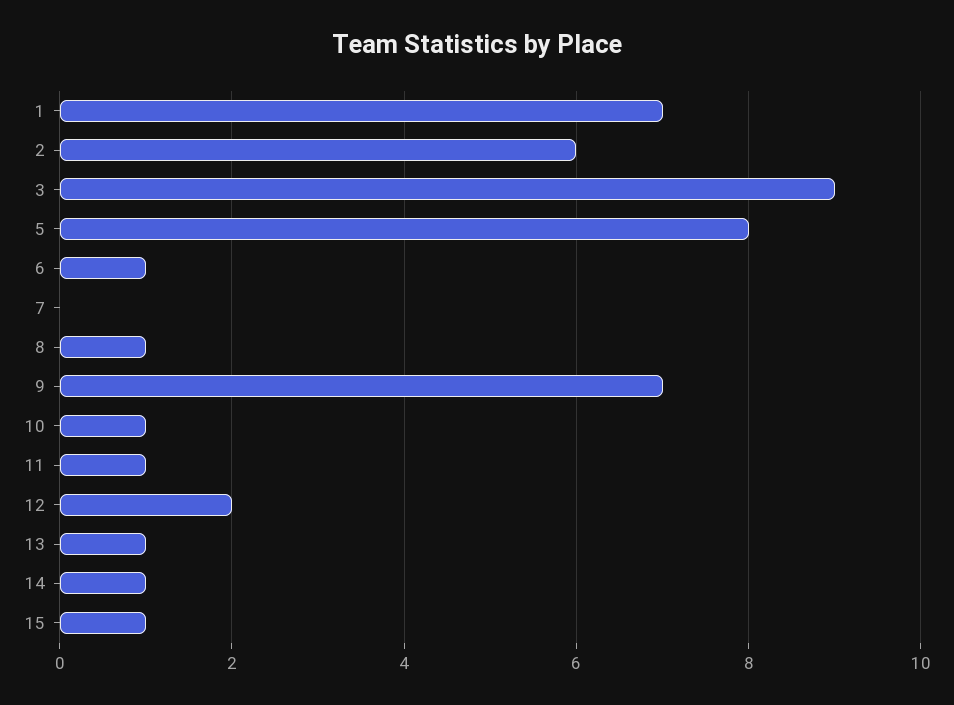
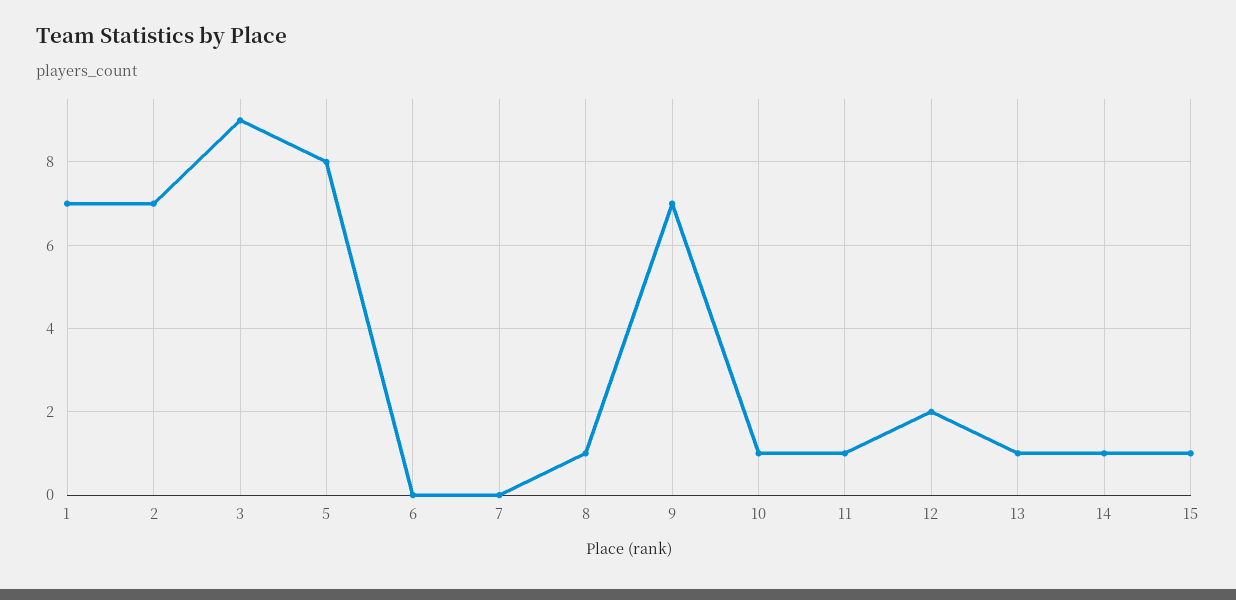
2: 6 -> 7
6: 1 -> 0

